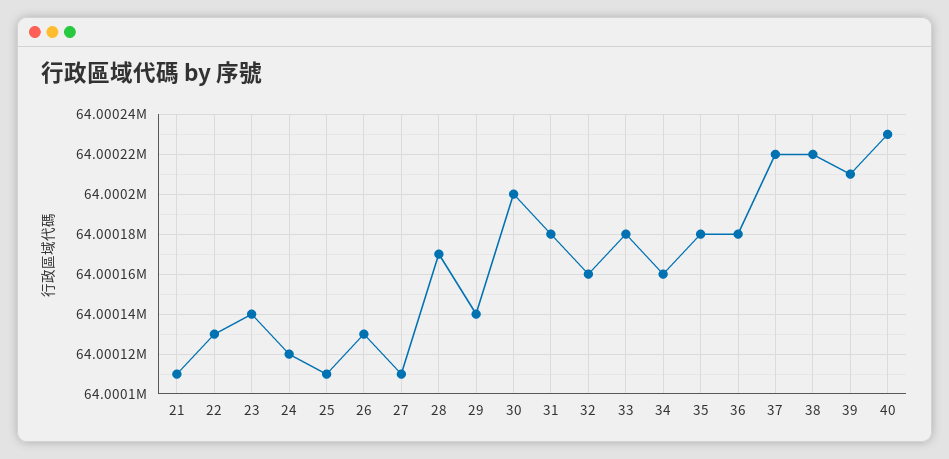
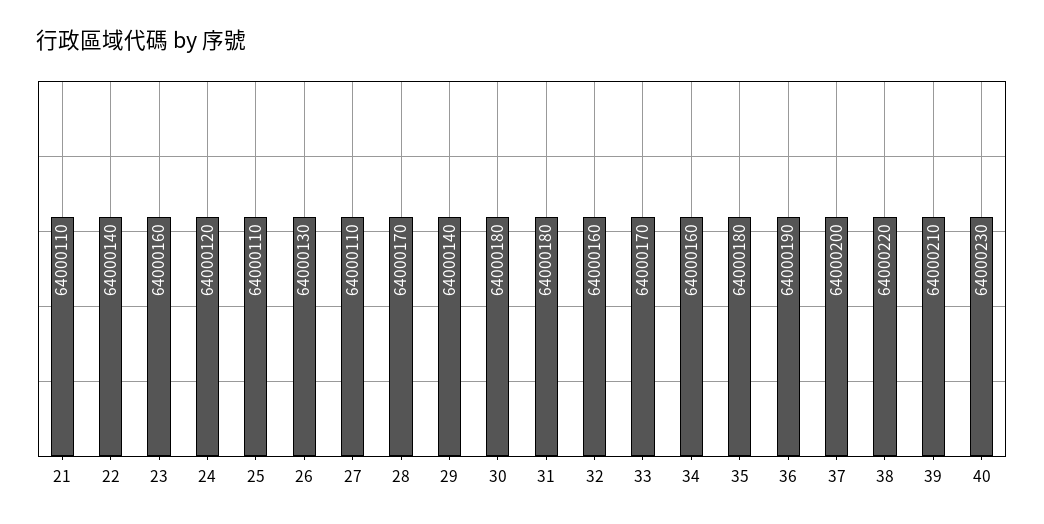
22: 64000130 -> 64000140
23: 64000140 -> 64000160
30: 64000200 -> 64000180
33: 64000180 -> 64000170
36: 64000180 -> 64000190
37: 64000220 -> 64000200

